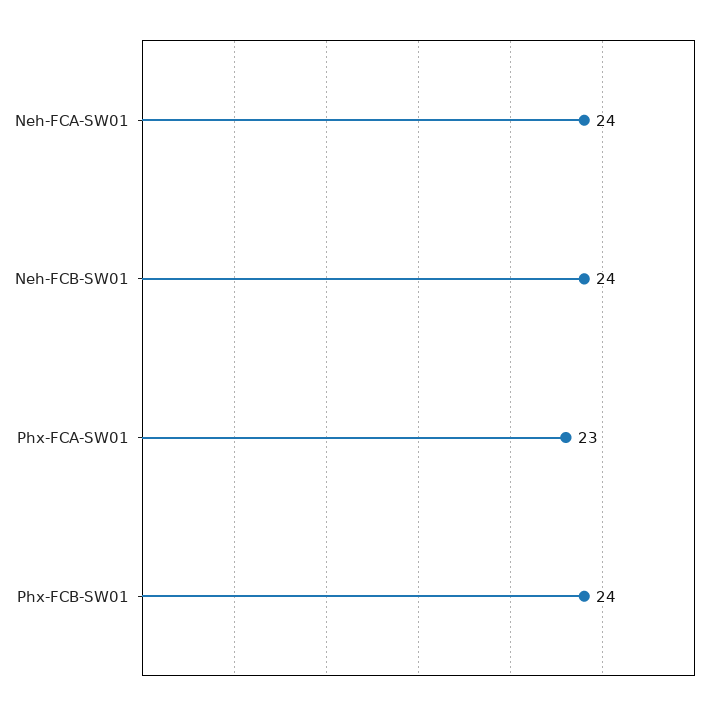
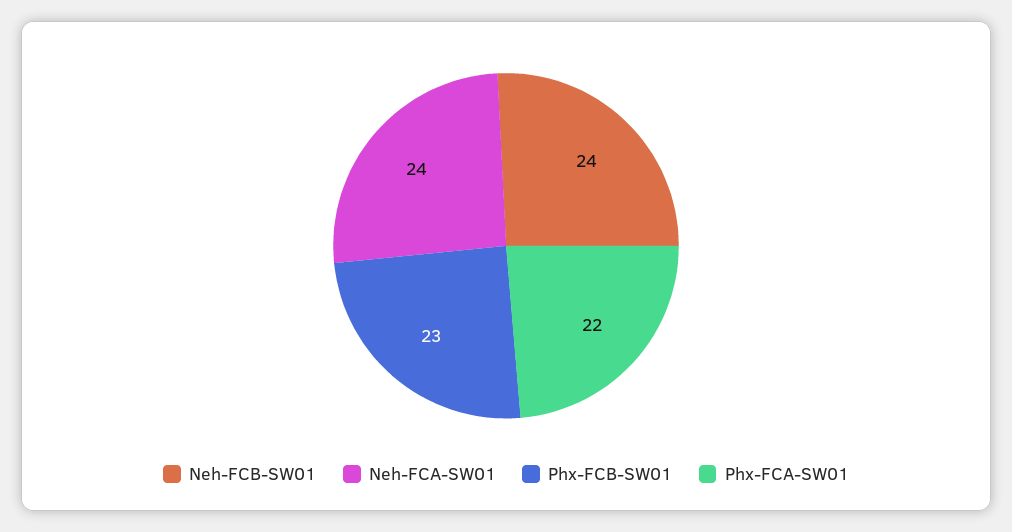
Phx-FCA-SW01: 23 -> 22
Phx-FCB-SW01: 24 -> 23

